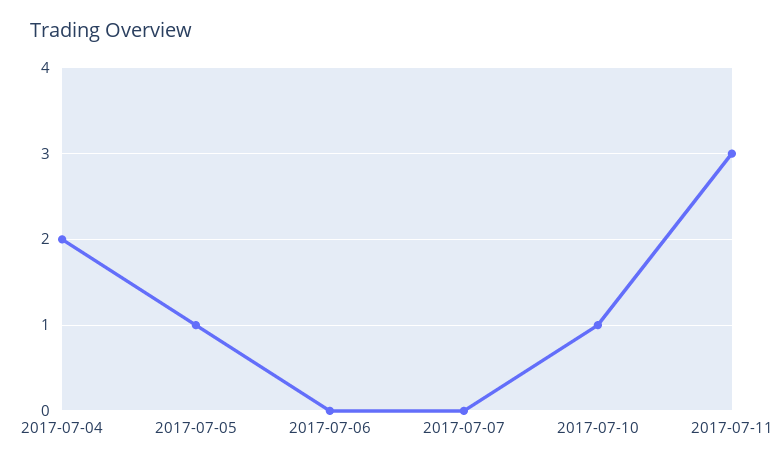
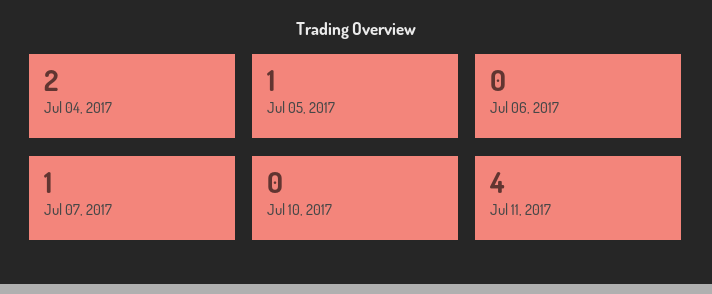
2017-07-07: 0 -> 1
2017-07-10: 1 -> 0
2017-07-11: 3 -> 4

